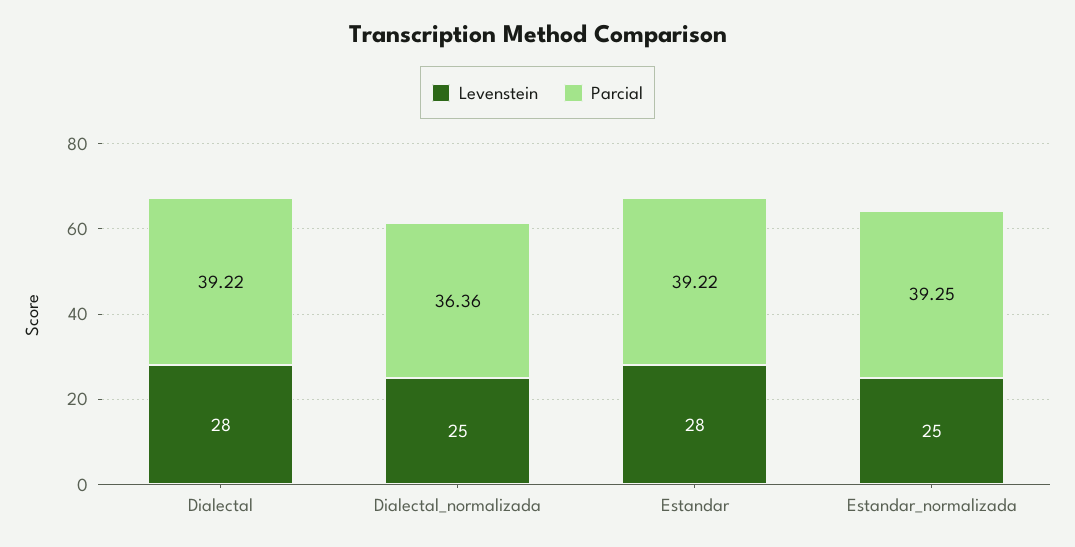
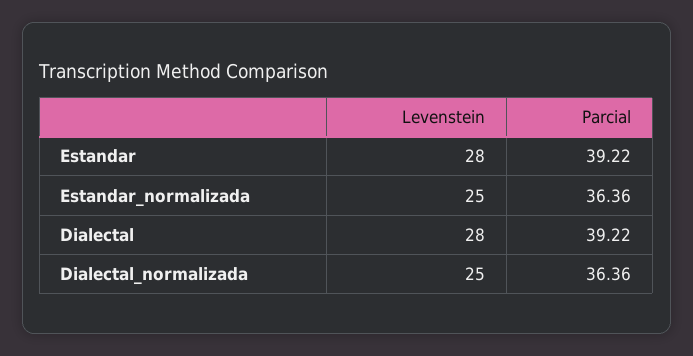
Parcial, Estandar_normalizada: 39.25 -> 36.36

